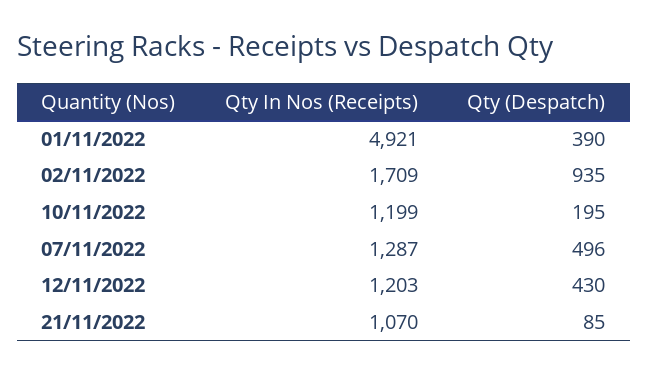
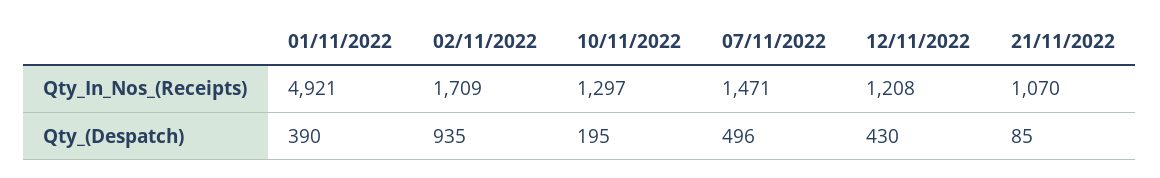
Qty In Nos (Receipts), 10/11/2022: 1199 -> 1297
Qty In Nos (Receipts), 07/11/2022: 1287 -> 1471
Qty In Nos (Receipts), 12/11/2022: 1203 -> 1208

